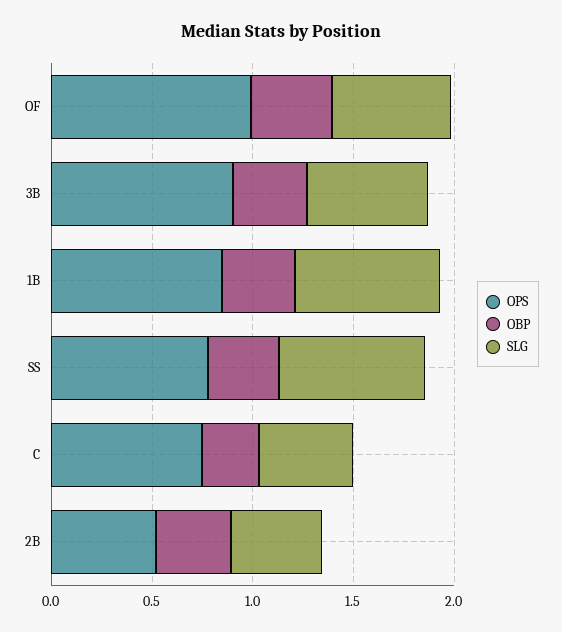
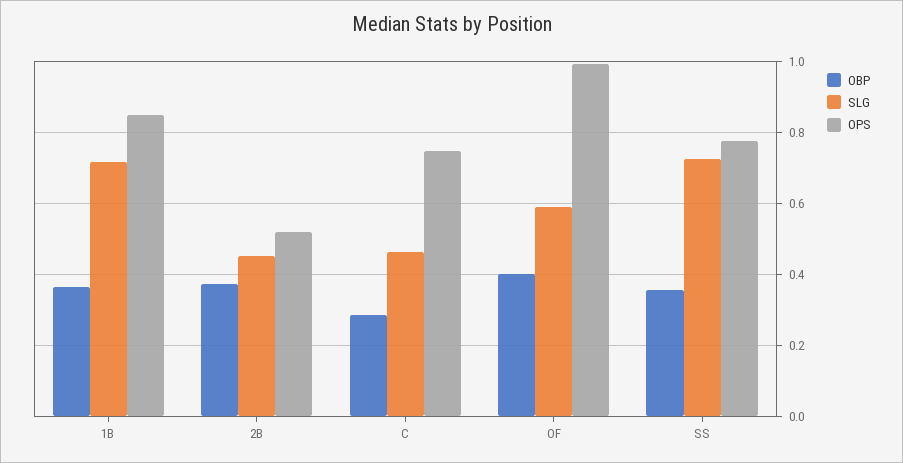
OPS, 3B: 0.9 -> none
OBP, 3B: 0.4 -> none
SLG, 3B: 0.6 -> none

